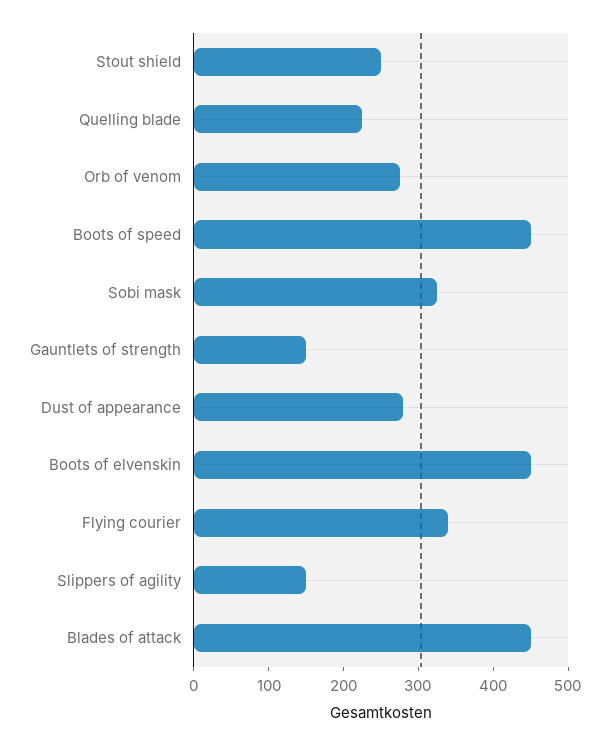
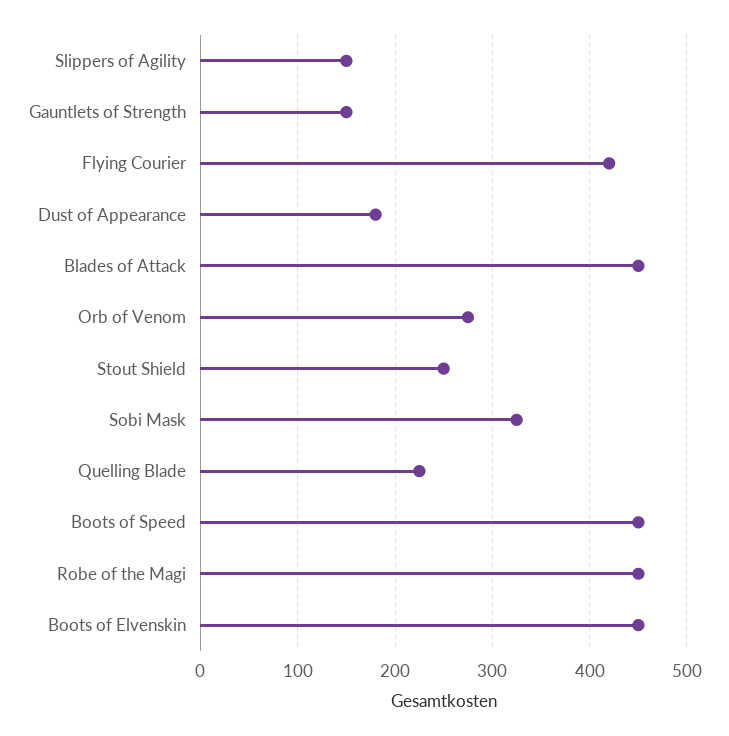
Dust of appearance: 280 -> 180
Flying courier: 340 -> 420
Robe of the Magi: none -> 450

